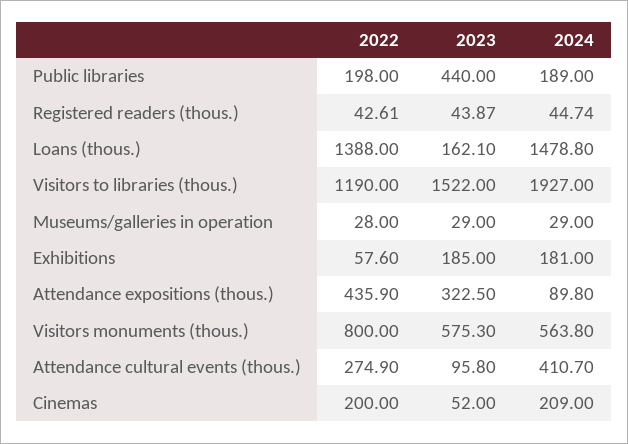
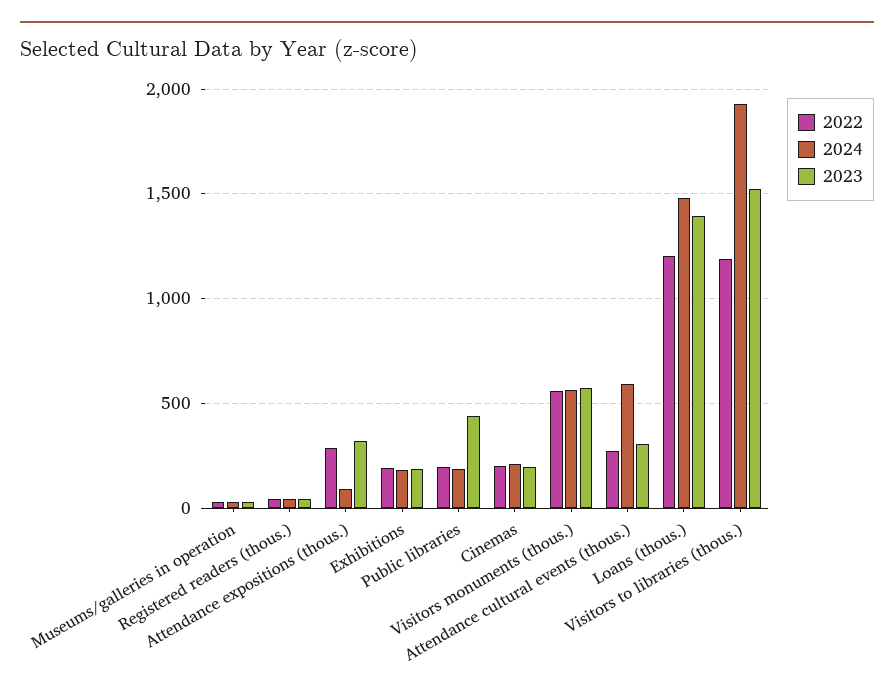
2022, Loans (thous.): 1388 -> 1200
2023, Loans (thous.): 162.1 -> 1400
2022, Exhibitions: 57.6 -> 200
2022, Attendance expositions (thous.): 435.9 -> 300
2022, Visitors monuments (thous.): 800 -> 550
2023, Attendance cultural events (thous.): 95.8 -> 300
2024, Attendance cultural events (thous.): 410.7 -> 600
2023, Cinemas: 52 -> 200

